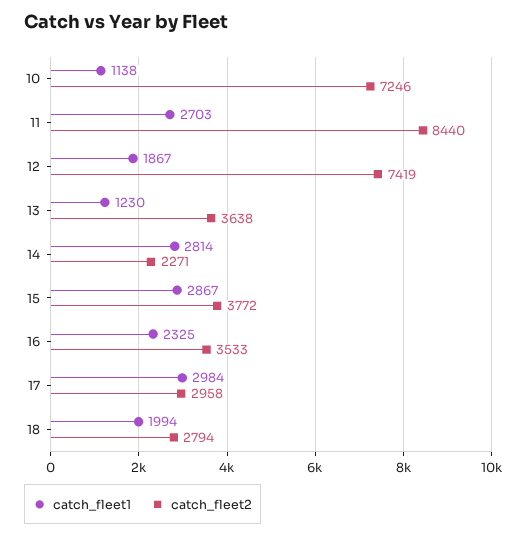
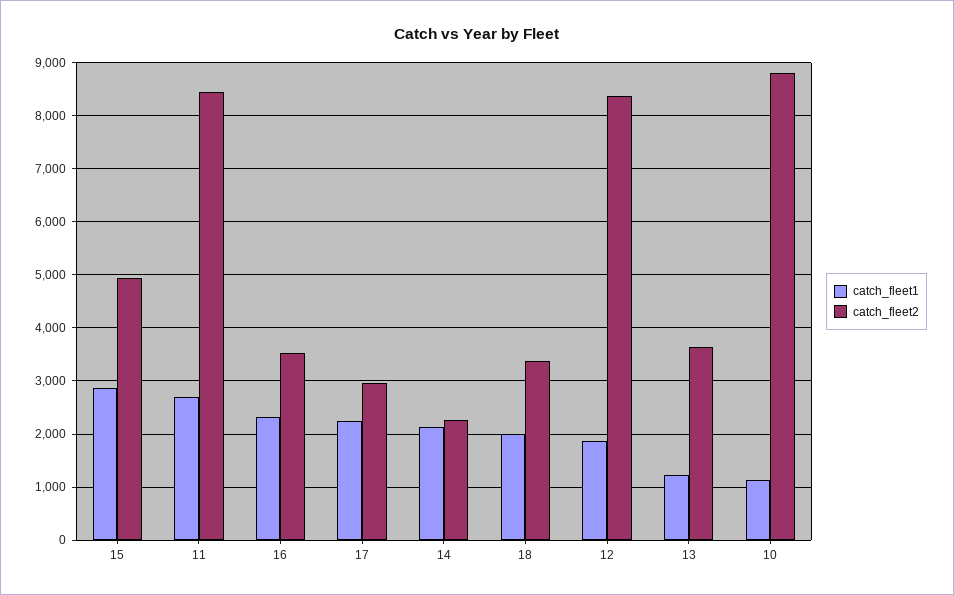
catch_fleet2, 10: 7246 -> 8800
catch_fleet2, 12: 7419 -> 8400
catch_fleet1, 14: 2814 -> 2200
catch_fleet2, 15: 3772 -> 5000
catch_fleet1, 17: 2984 -> 2200
catch_fleet2, 18: 2794 -> 3400

